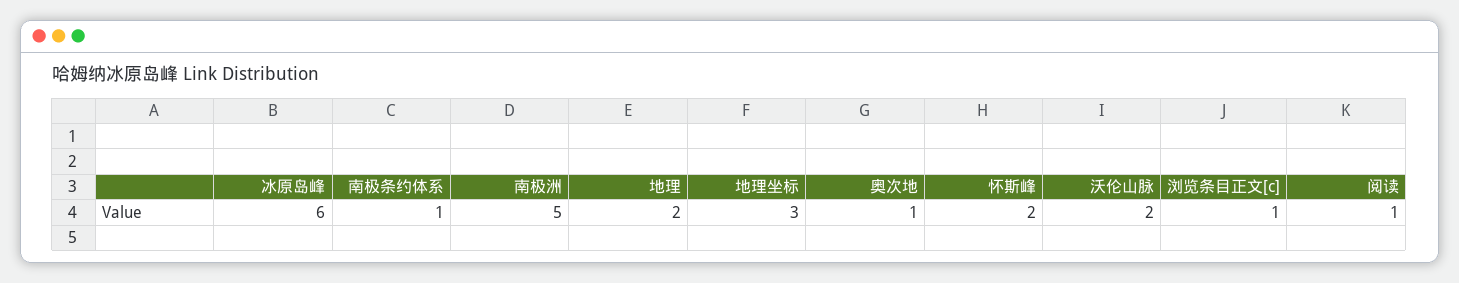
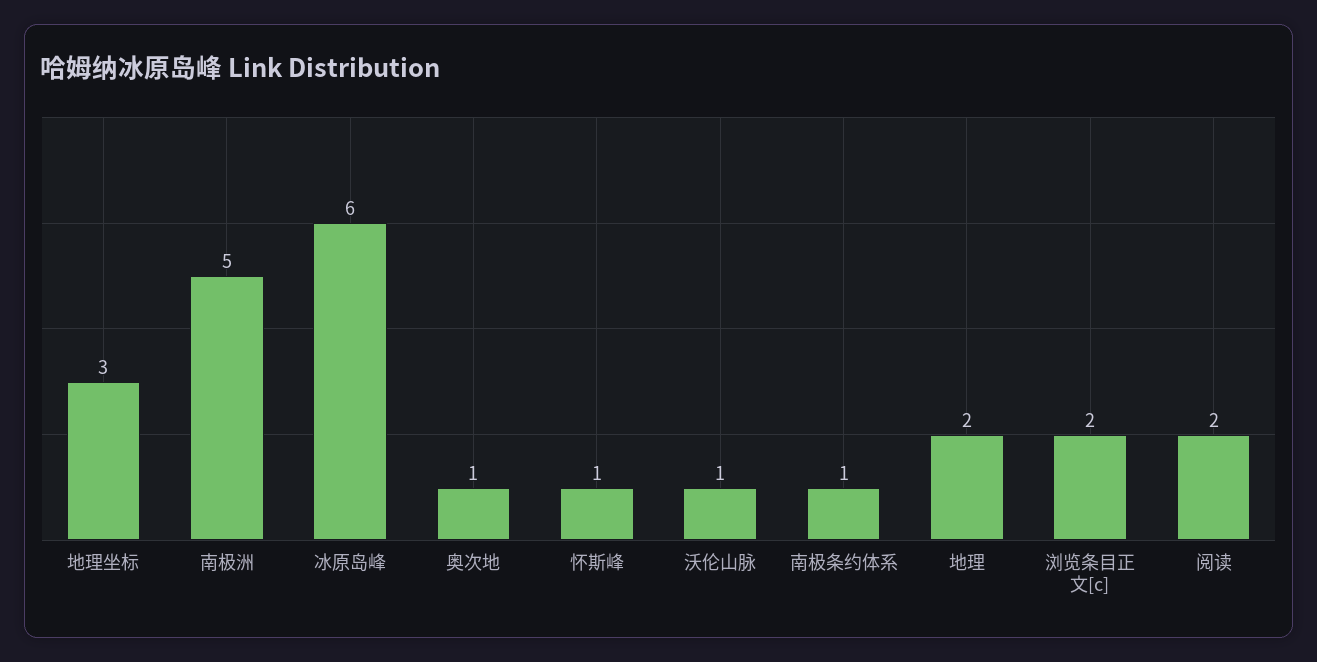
怀斯峰: 2 -> 1
沃伦山脉: 2 -> 1
浏览条目正文[c]: 1 -> 2
阅读: 1 -> 2

